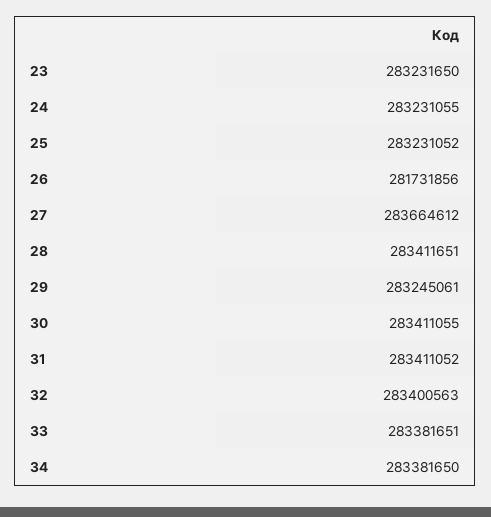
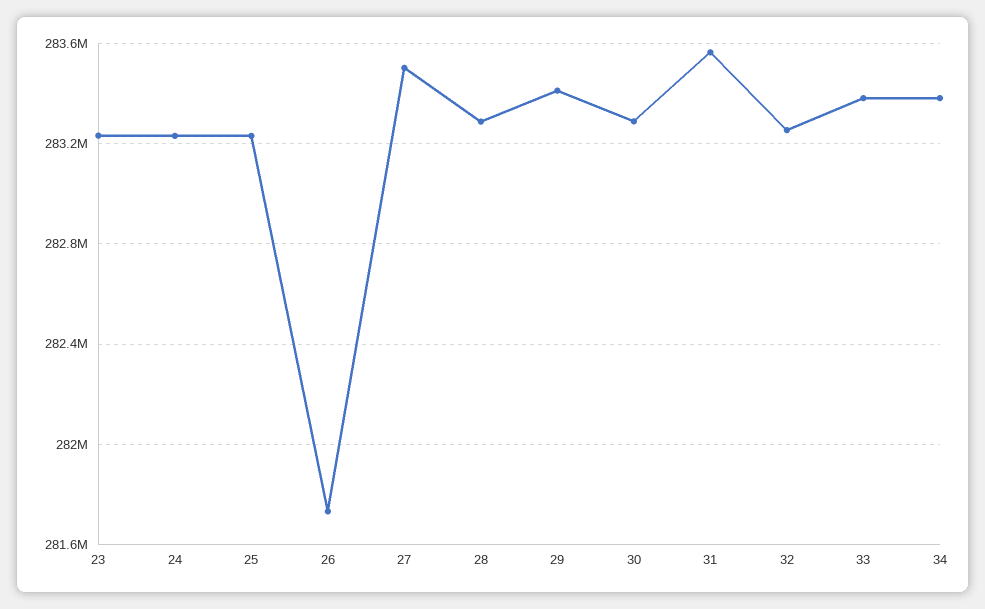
27: 283664612 -> 283500000
28: 283411651 -> 283300000
29: 283245061 -> 283400000
30: 283411055 -> 283300000
31: 283411052 -> 283550000
32: 283400563 -> 283250000

